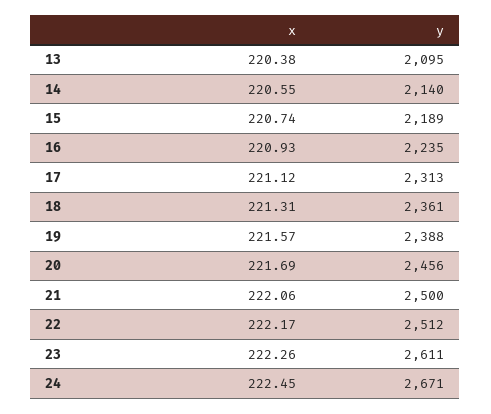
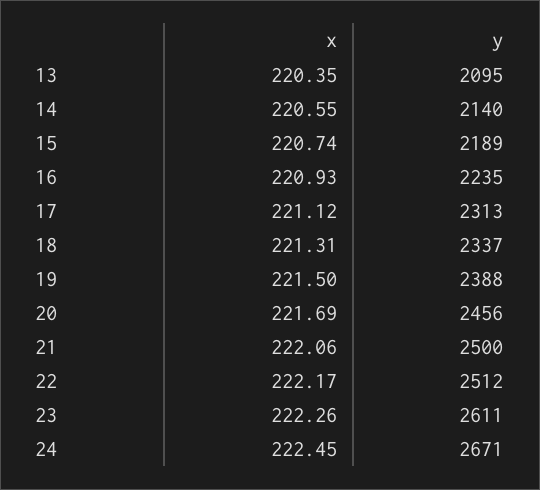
x, 13: 220.38 -> 220.35
y, 18: 2361 -> 2337
x, 19: 221.57 -> 221.5

